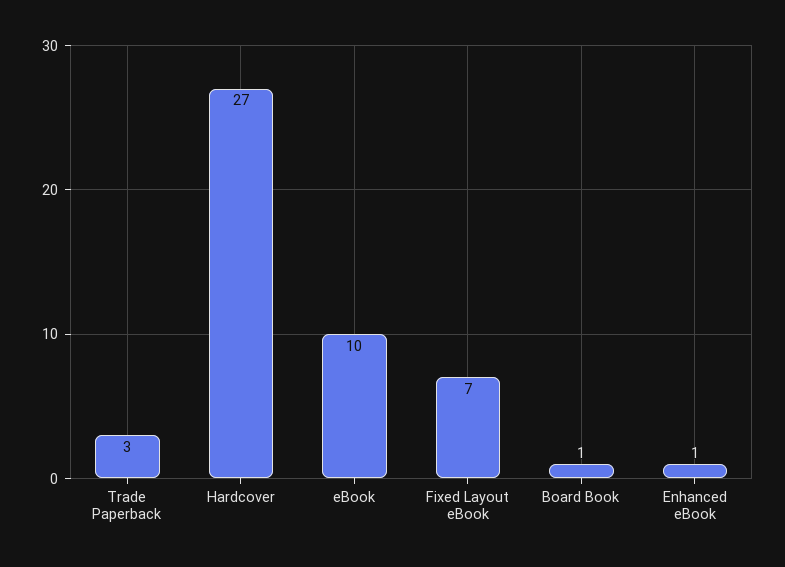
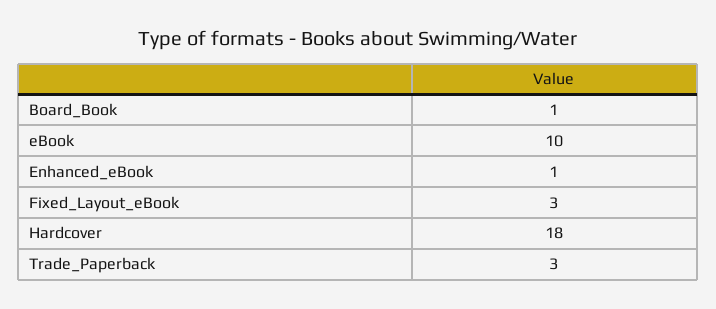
Hardcover: 27 -> 18
Fixed Layout eBook: 7 -> 3

